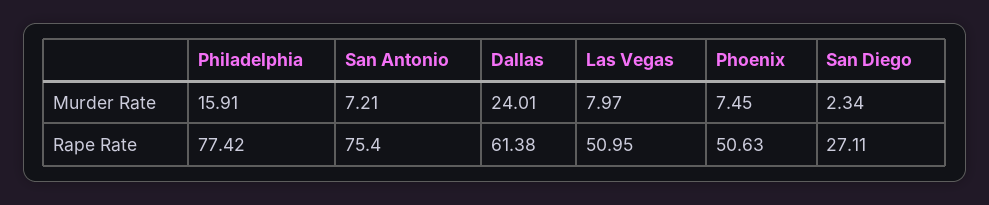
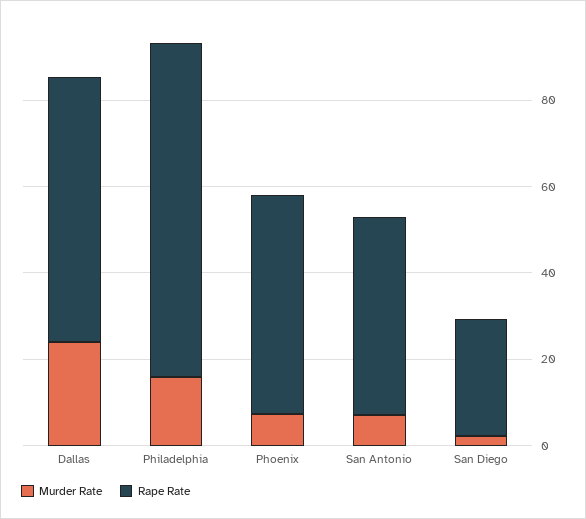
Murder Rate, Las Vegas: 7.97 -> none
Rape Rate, San Antonio: 75.4 -> 45
Rape Rate, Las Vegas: 50.95 -> none

